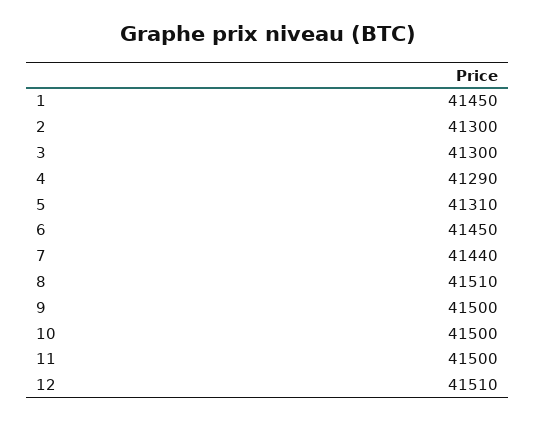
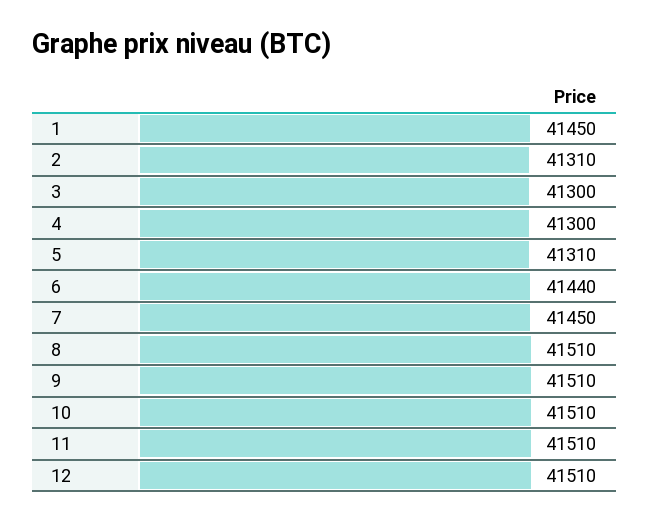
2: 41300 -> 41310
4: 41290 -> 41300
6: 41450 -> 41440
7: 41440 -> 41450
9: 41500 -> 41510
10: 41500 -> 41510
11: 41500 -> 41510

